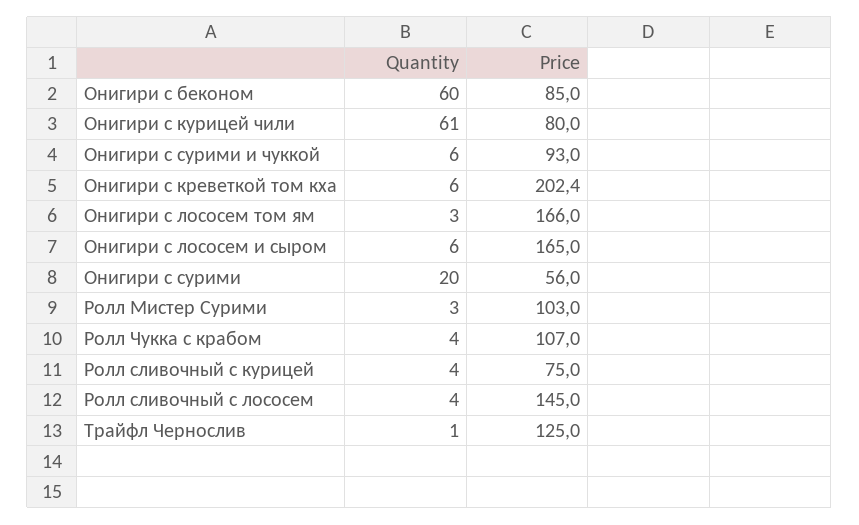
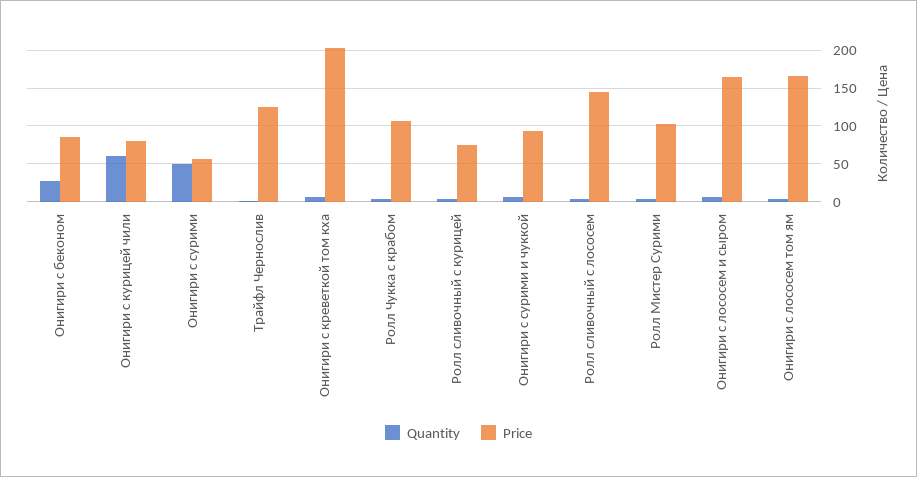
Quantity, Онигири с беконом: 60 -> 30
Quantity, Онигири с сурими: 20 -> 50

